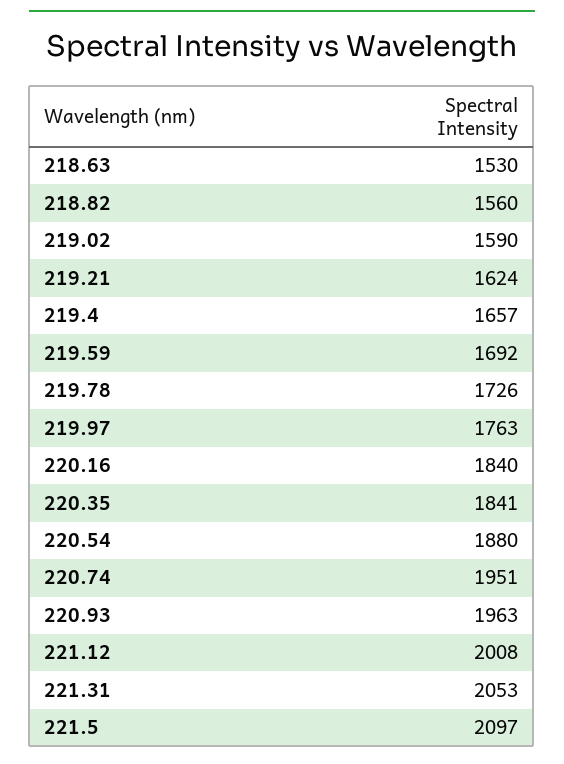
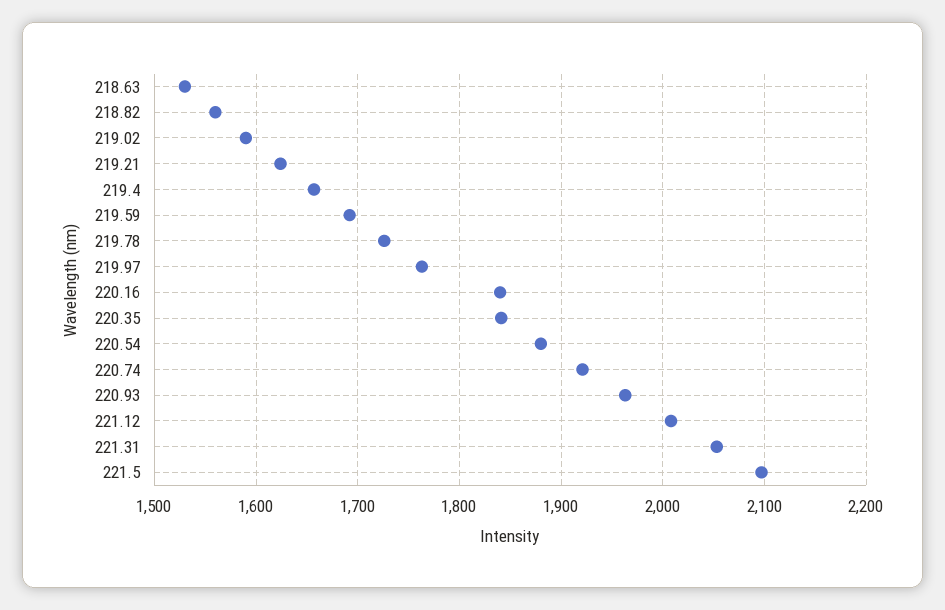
220.74: 1951 -> 1920

